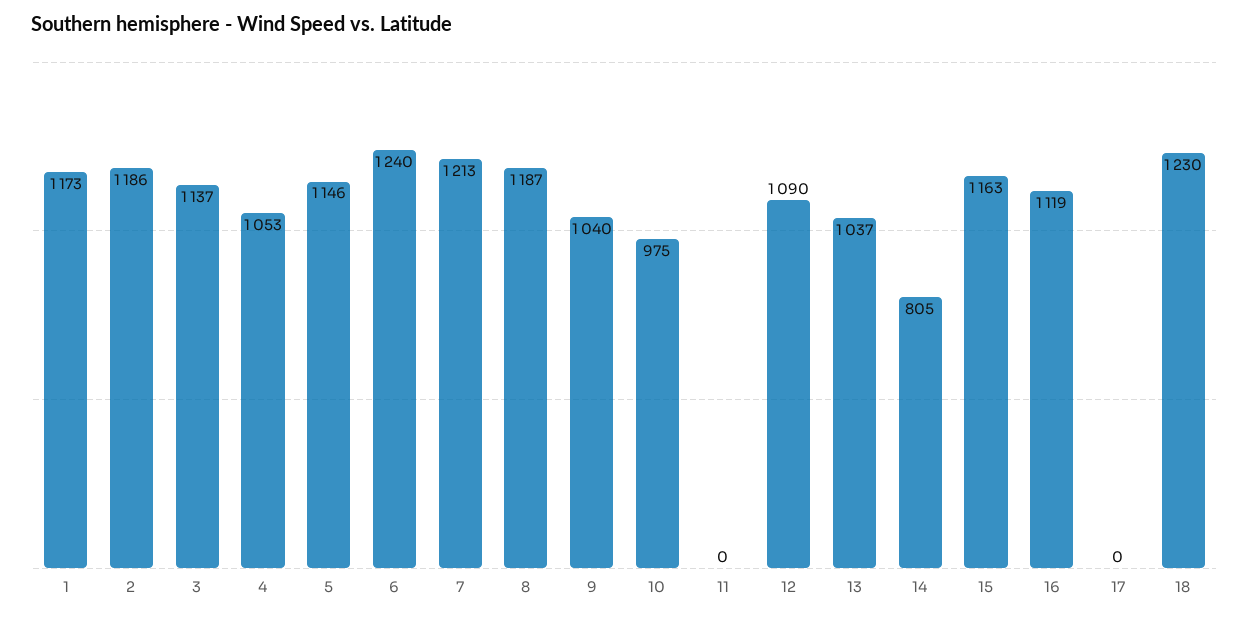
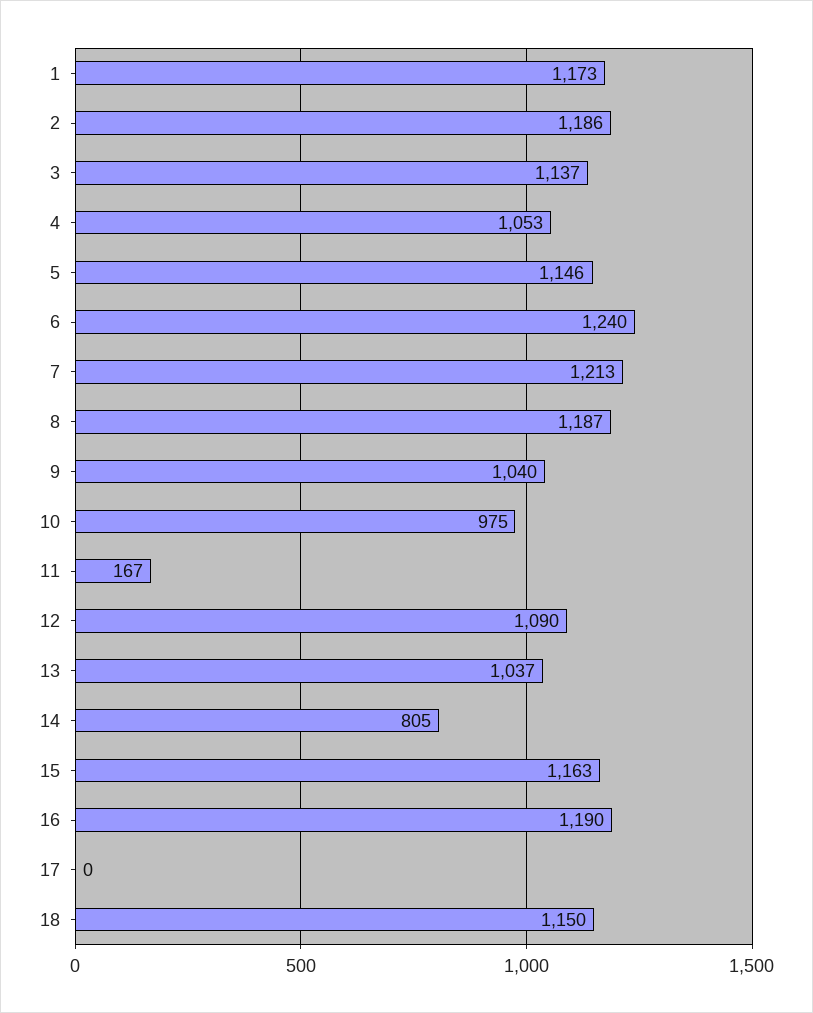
11: 0 -> 167
16: 1119 -> 1190
18: 1230 -> 1150

